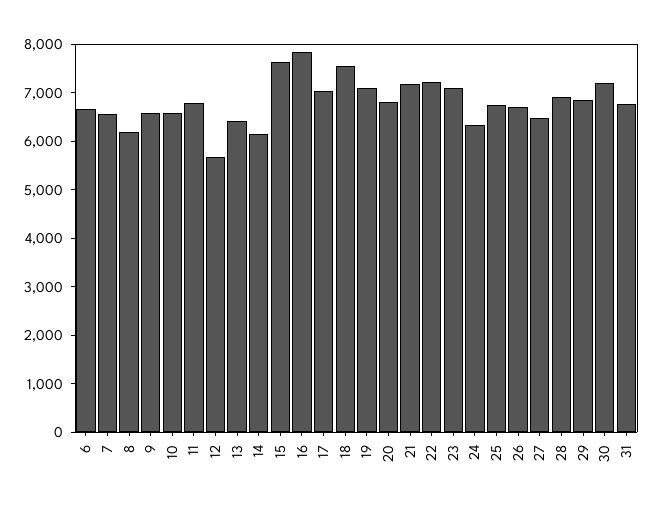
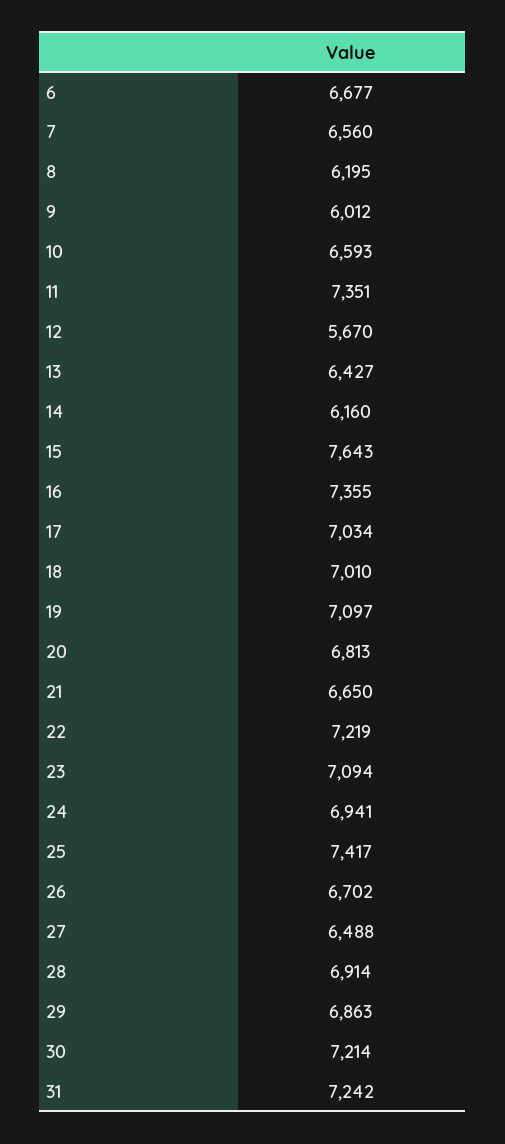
9: 6600 -> 6012
11: 6800 -> 7351
16: 7800 -> 7355
18: 7600 -> 7010
21: 7200 -> 6650
24: 6400 -> 6941
25: 6800 -> 7417
31: 6800 -> 7242

